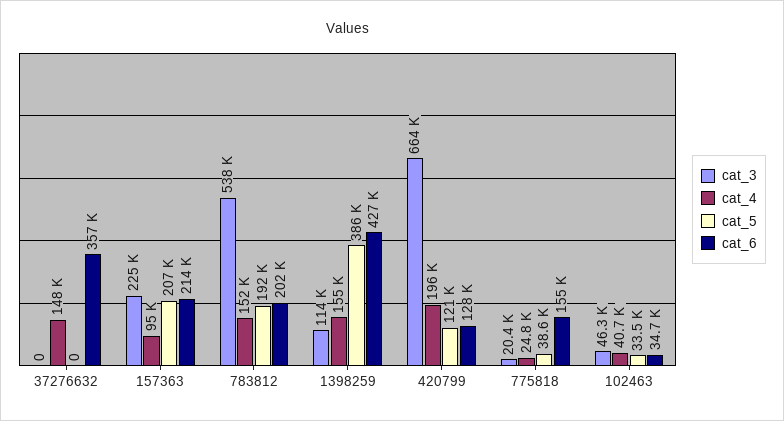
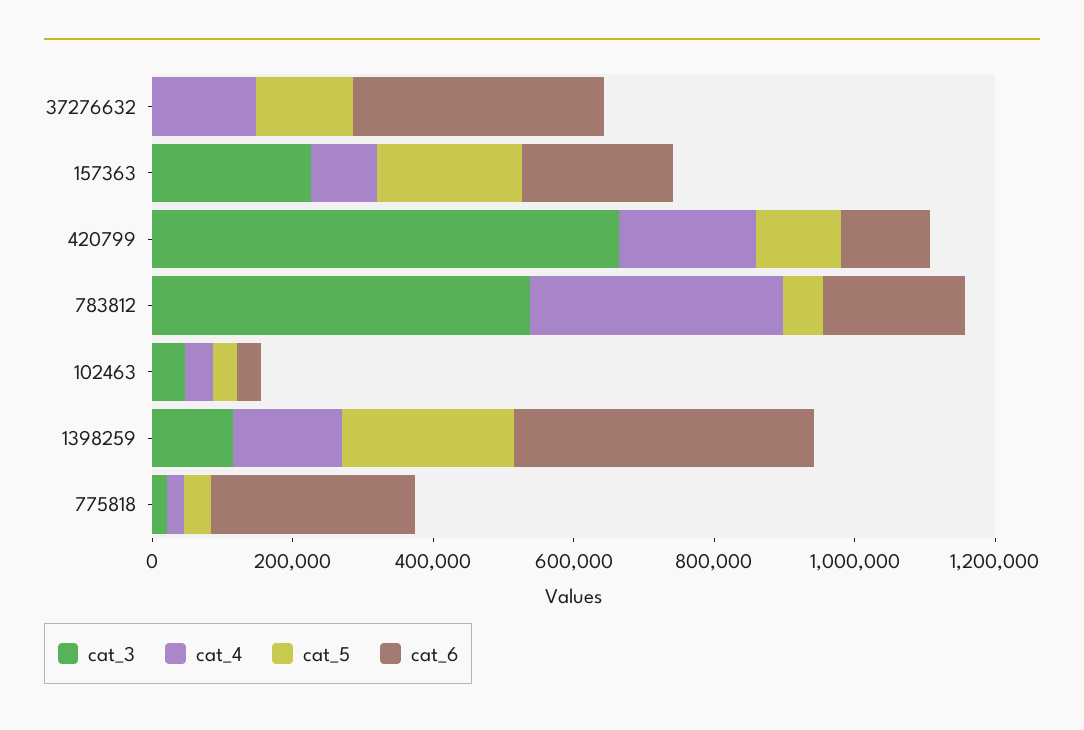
cat_5, 37276632: 0 -> 150000
cat_4, 783812: 152000 -> 350000
cat_5, 783812: 192000 -> 50000
cat_5, 1398259: 386000 -> 250000
cat_6, 775818: 155000 -> 300000

